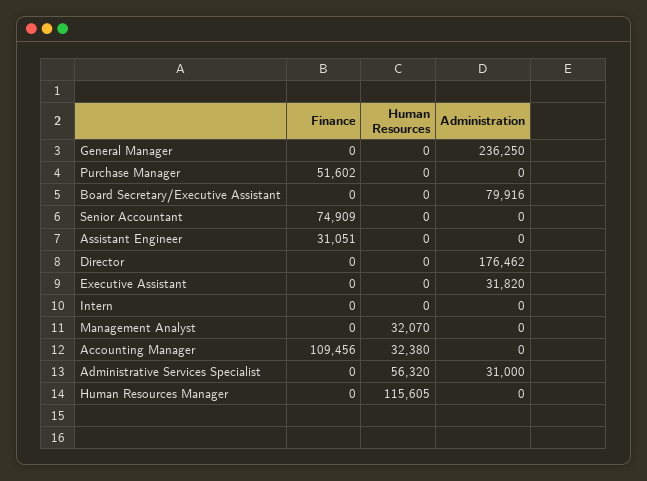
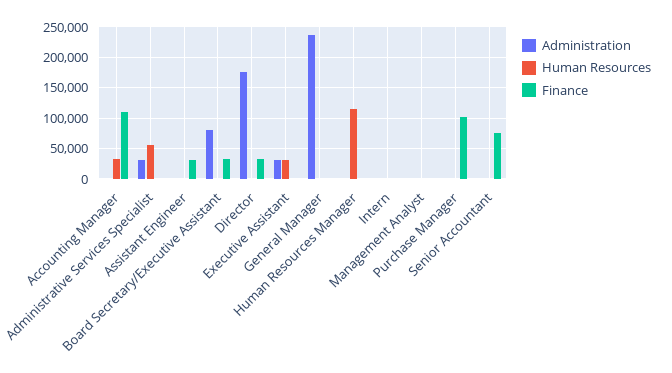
Finance, Purchase Manager: 51602 -> 100000
Finance, Board Secretary/Executive Assistant: 0 -> 30000
Finance, Director: 0 -> 30000
Human Resources, Executive Assistant: 0 -> 30000
Human Resources, Management Analyst: 32070 -> 0

